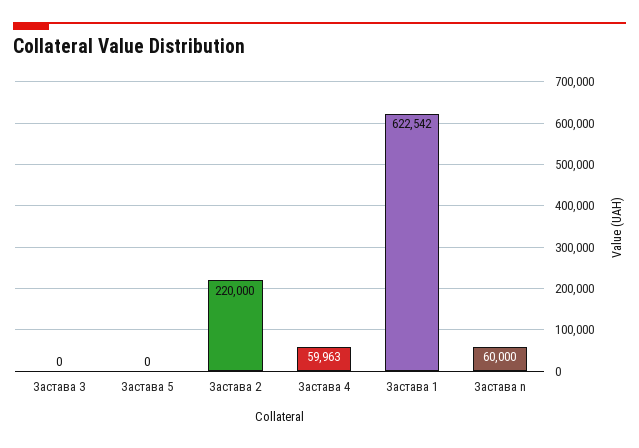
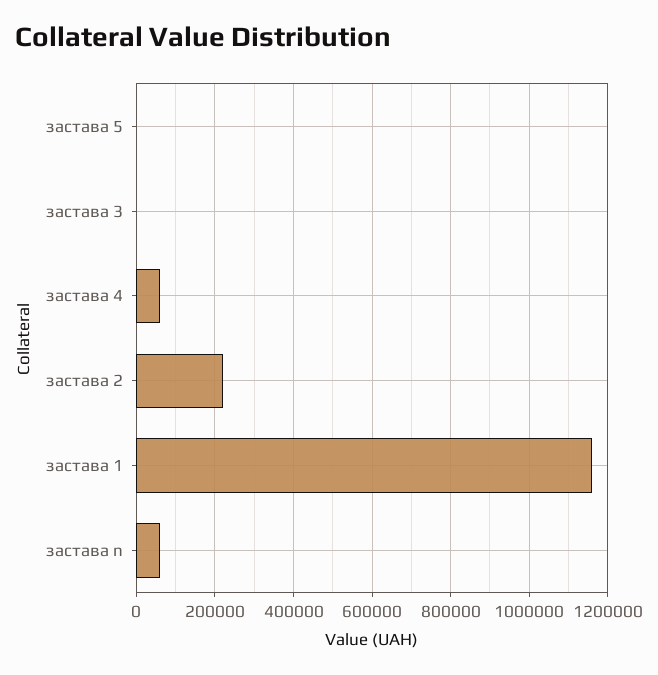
Застава 1: 622542 -> 1160000

